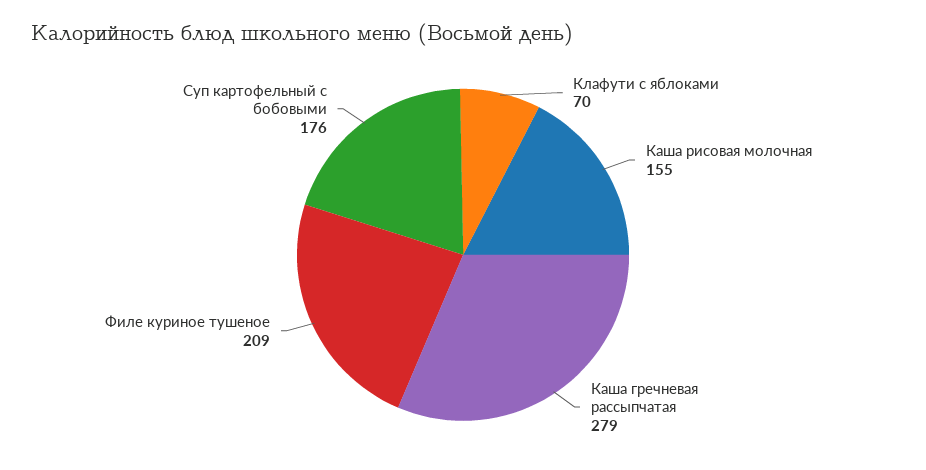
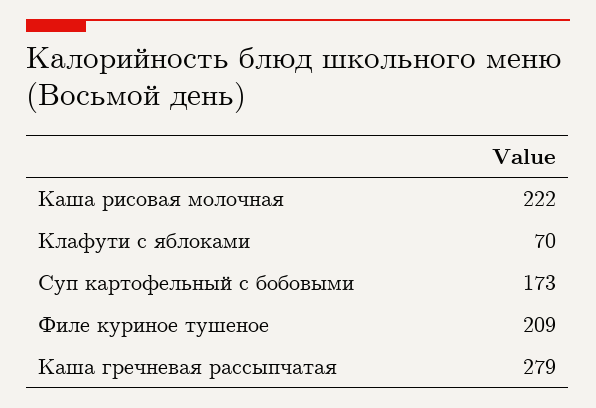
Каша рисовая молочная: 155 -> 222
Суп картофельный с бобовыми: 176 -> 173

